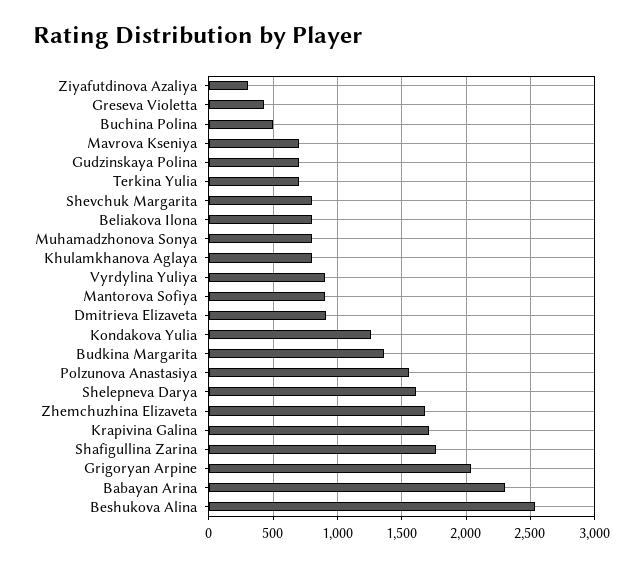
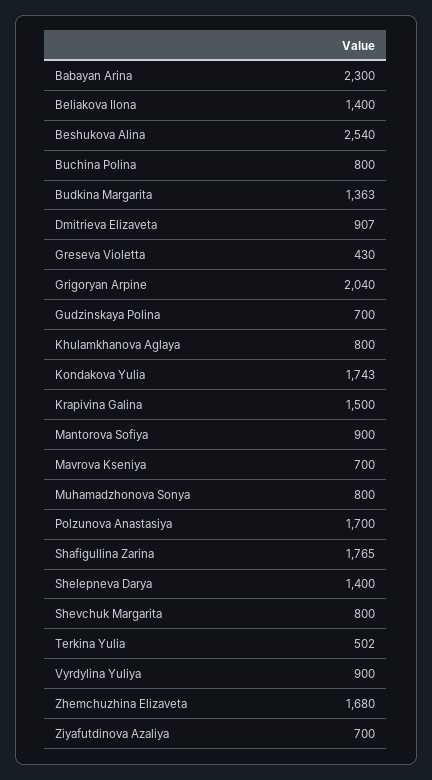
Ziyafutdinova Azaliya: 300 -> 700
Buchina Polina: 500 -> 800
Terkina Yulia: 700 -> 502
Beliakova Ilona: 800 -> 1400
Kondakova Yulia: 1250 -> 1743
Polzunova Anastasiya: 1550 -> 1700
Shelepneva Darya: 1600 -> 1400
Krapivina Galina: 1700 -> 1500

